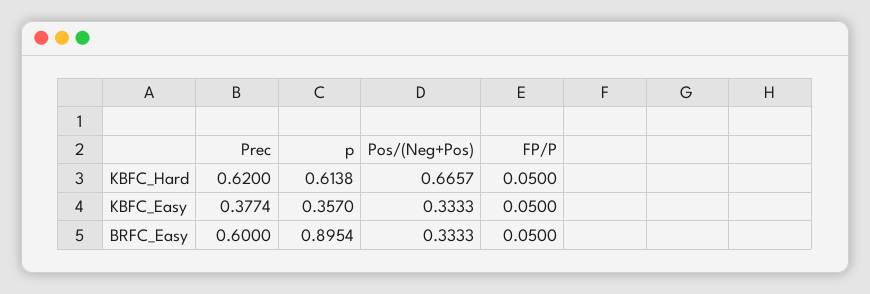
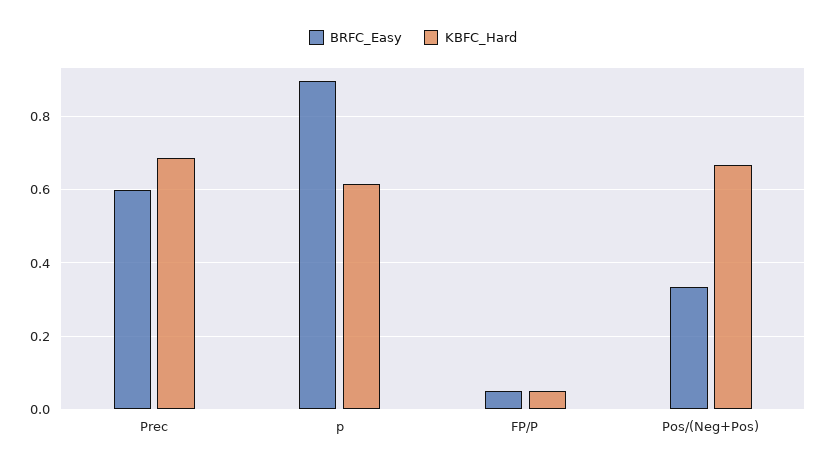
KBFC_Hard, Prec: 0.62 -> 0.68
KBFC_Easy, Prec: 0.3774 -> none
KBFC_Easy, p: 0.357 -> none
KBFC_Easy, Pos/(Neg+Pos): 0.3333 -> none
KBFC_Easy, FP/P: 0.05 -> none

